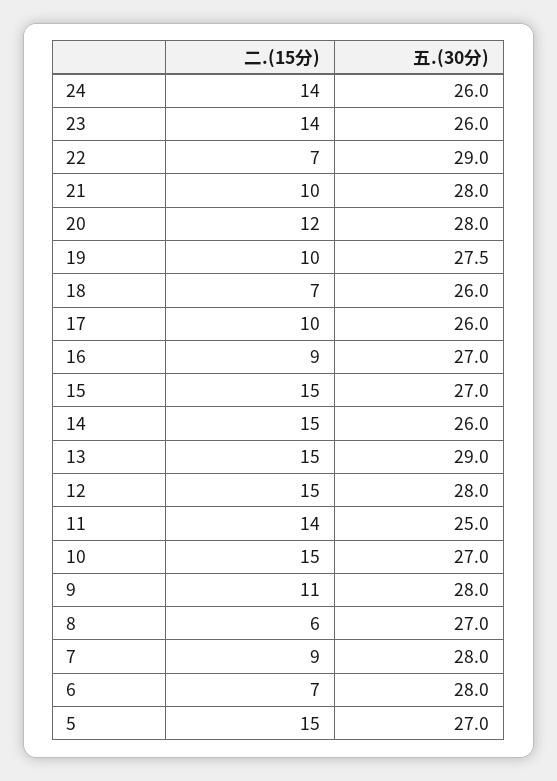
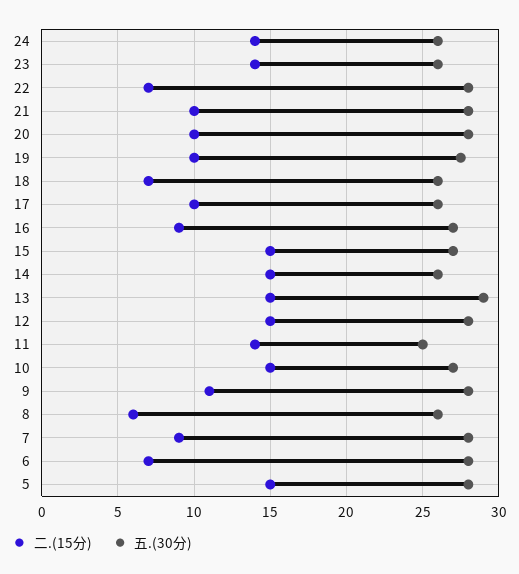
五.(30分), 22: 29 -> 28
二.(15分), 20: 12 -> 10
五.(30分), 8: 27 -> 26
五.(30分), 5: 27 -> 28

